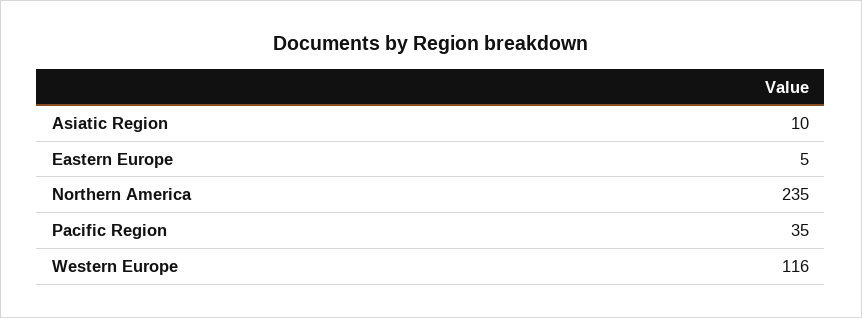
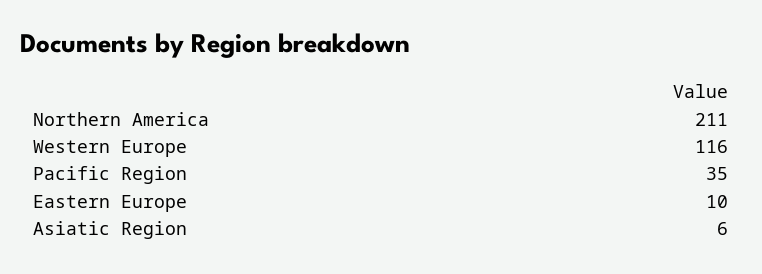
Asiatic Region: 10 -> 6
Eastern Europe: 5 -> 10
Northern America: 235 -> 211

